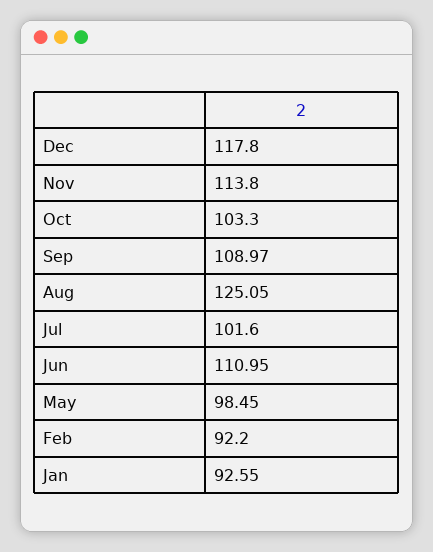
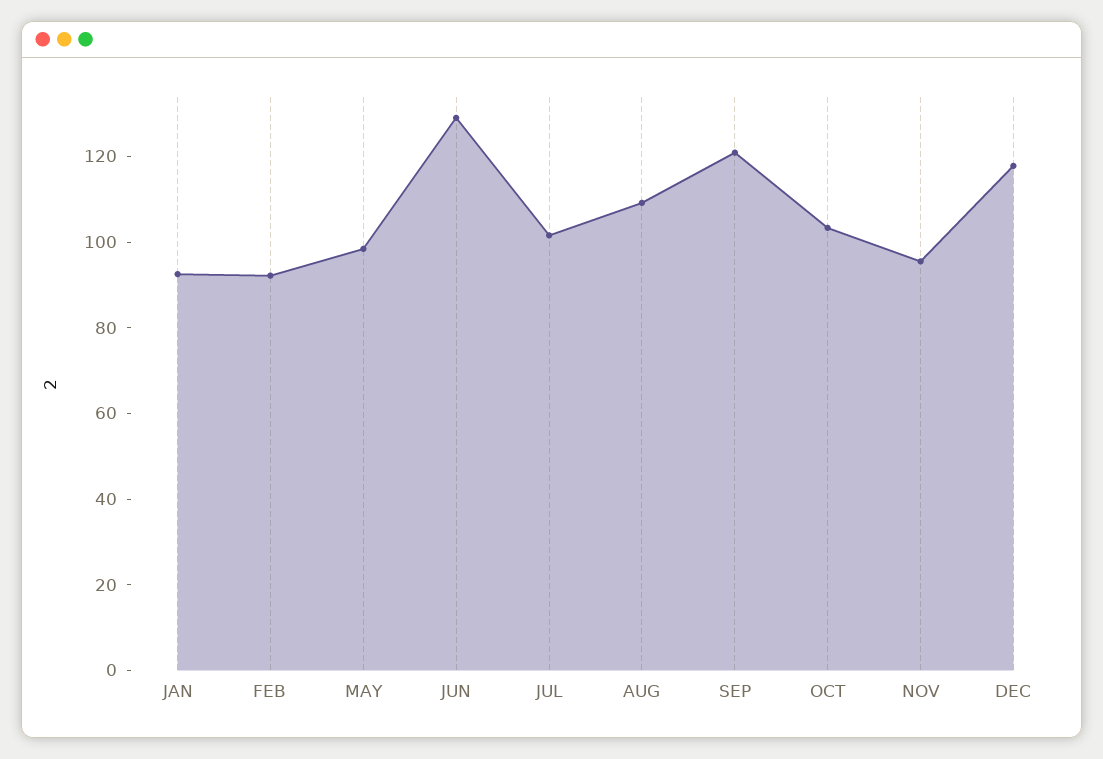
Nov: 113.8 -> 95
Sep: 108.97 -> 120
Aug: 125.05 -> 110
Jun: 110.95 -> 130

